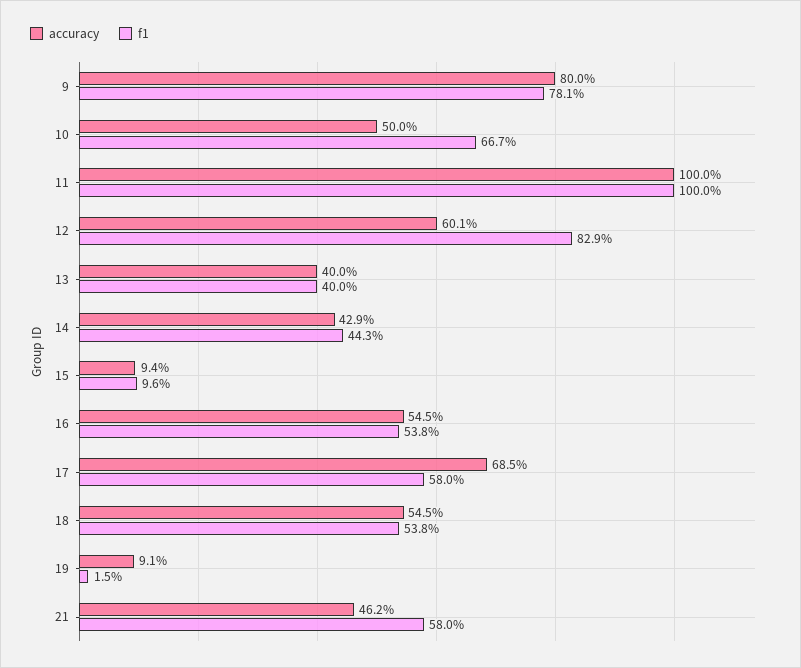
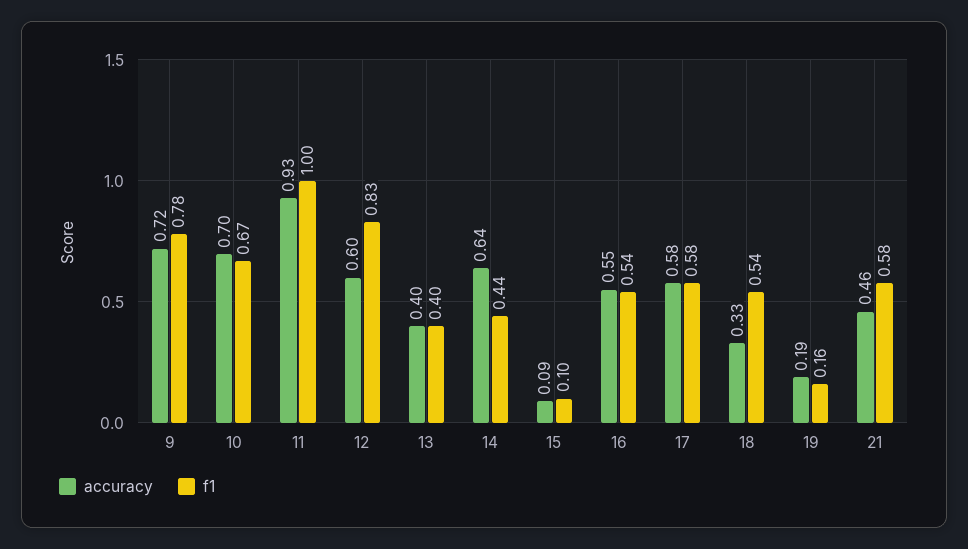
accuracy, 9: 0.8 -> 0.72
accuracy, 10: 0.5 -> 0.7
accuracy, 11: 1 -> 0.93
accuracy, 14: 0.429 -> 0.64
accuracy, 17: 0.685 -> 0.58
accuracy, 18: 0.545 -> 0.33
accuracy, 19: 0.091 -> 0.19
f1, 19: 0.015 -> 0.16

